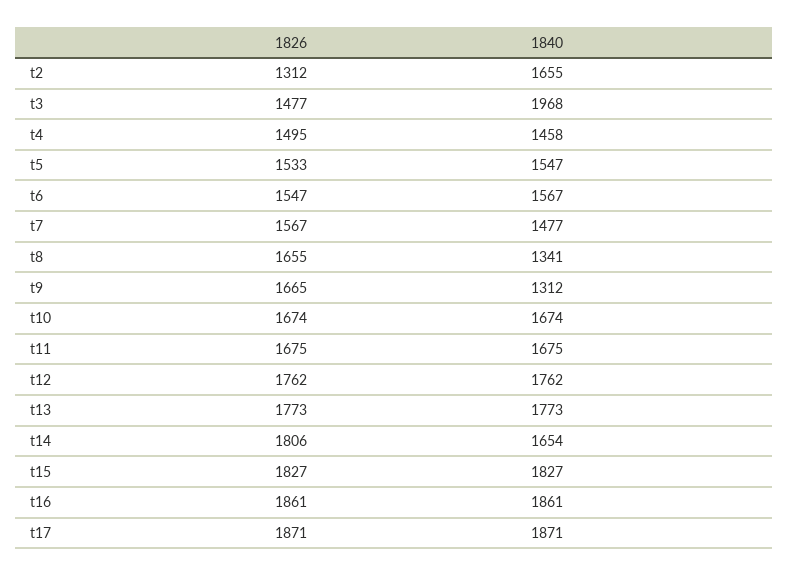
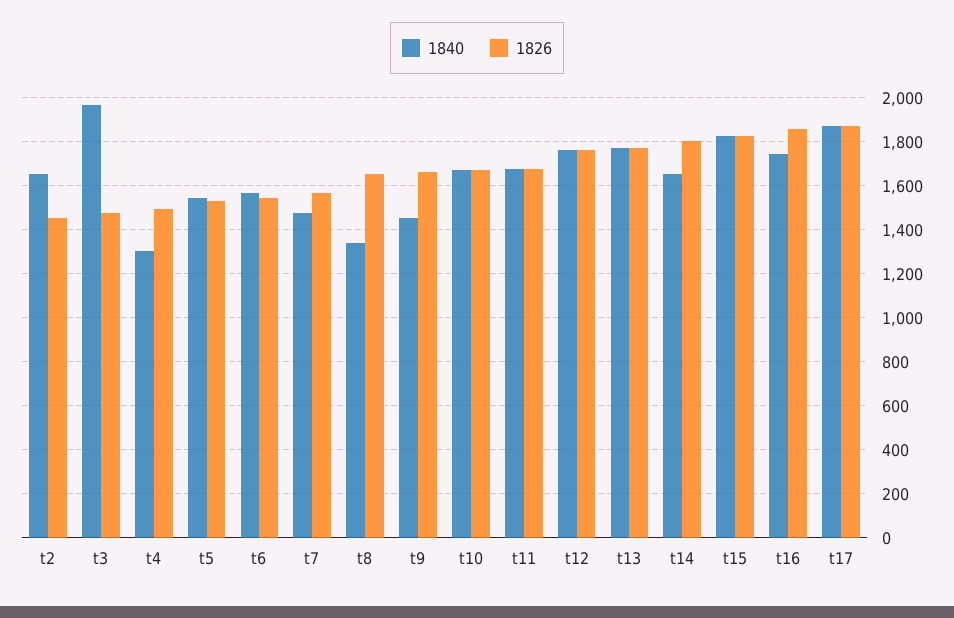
1826, t2: 1312 -> 1450
1840, t4: 1458 -> 1300
1840, t9: 1312 -> 1450
1840, t16: 1861 -> 1750

